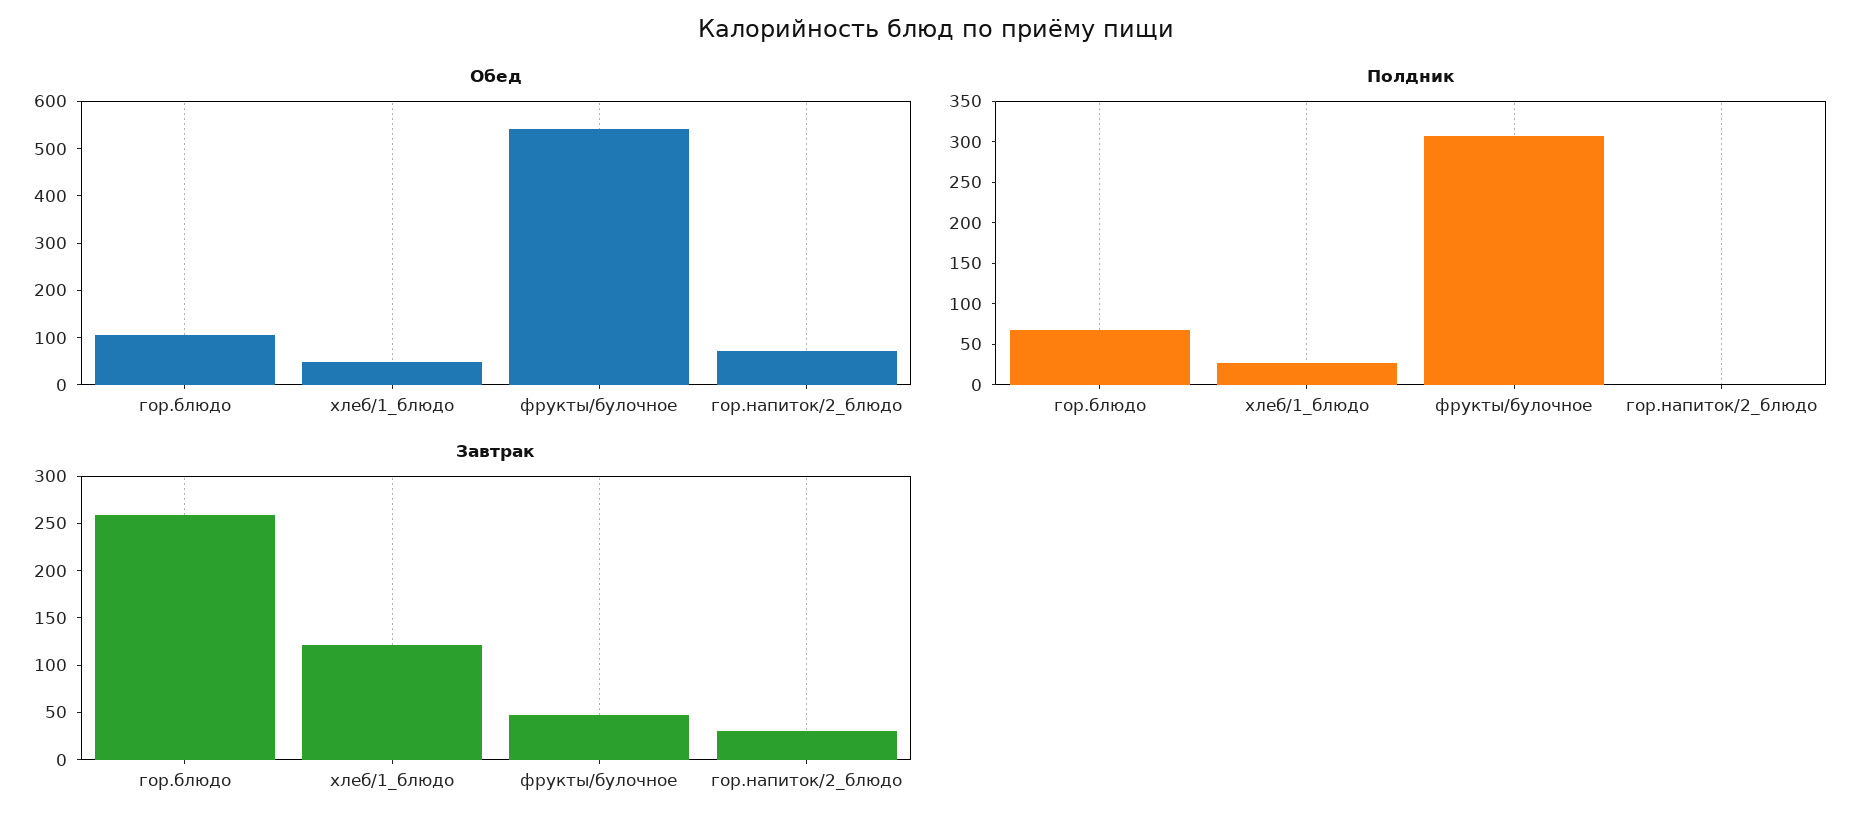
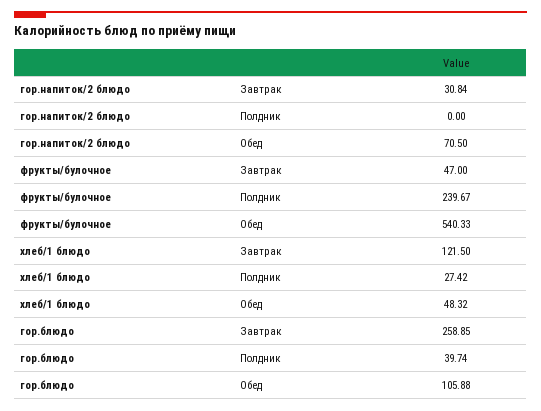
Полдник, гор.блюдо: 70 -> 39.74
Полдник, фрукты/булочное: 310 -> 239.67

